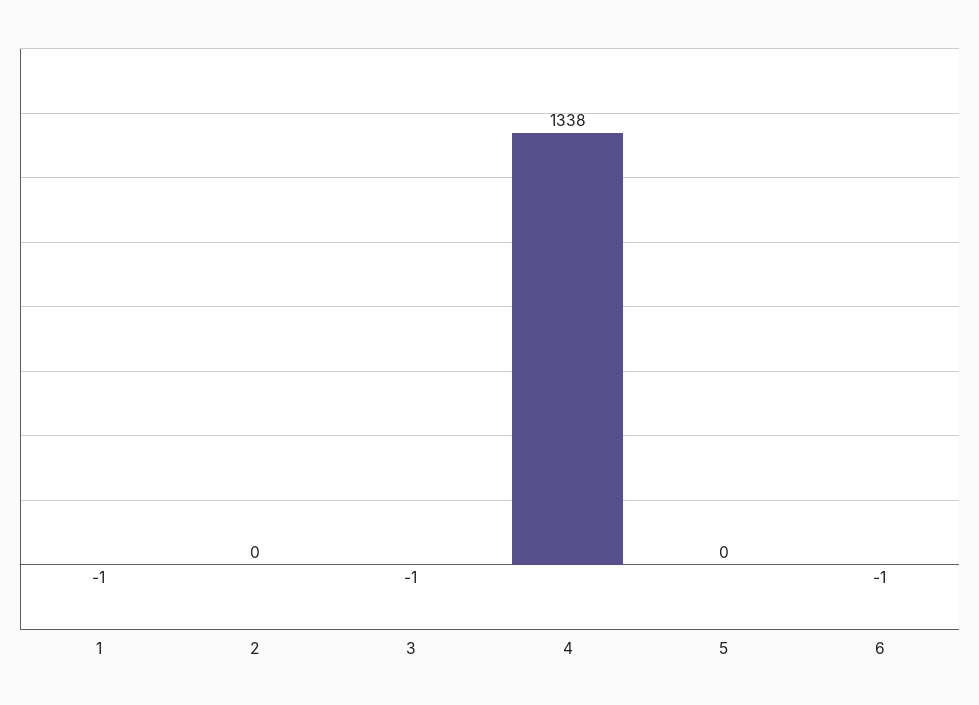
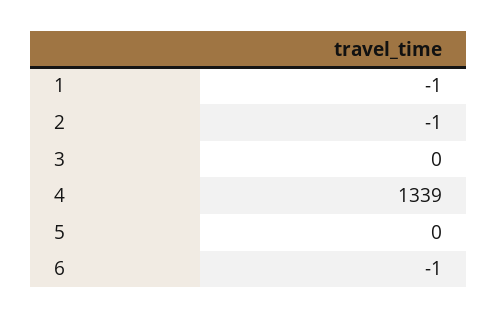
2: 0 -> -1
3: -1 -> 0
4: 1338 -> 1339

